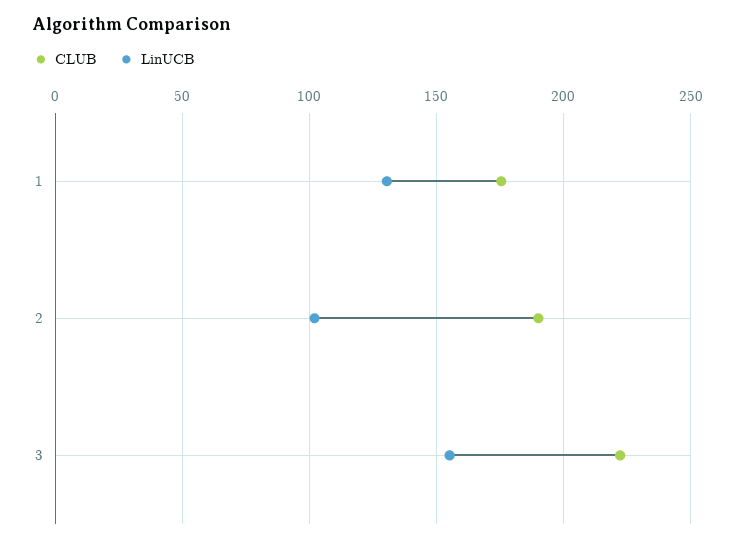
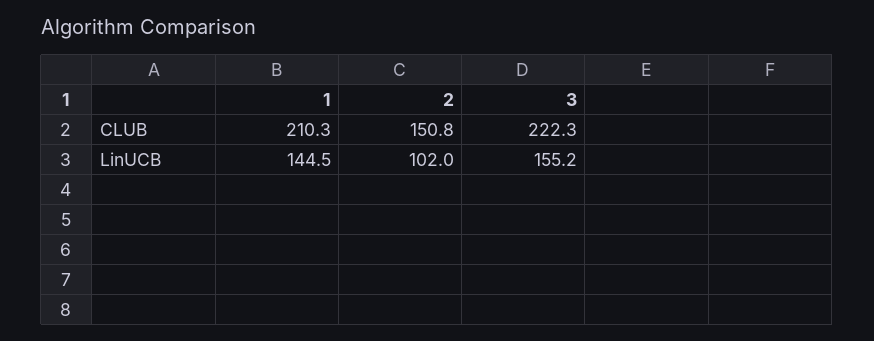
CLUB, 1: 175 -> 210.3
LinUCB, 1: 130 -> 144.5
CLUB, 2: 190 -> 150.8

